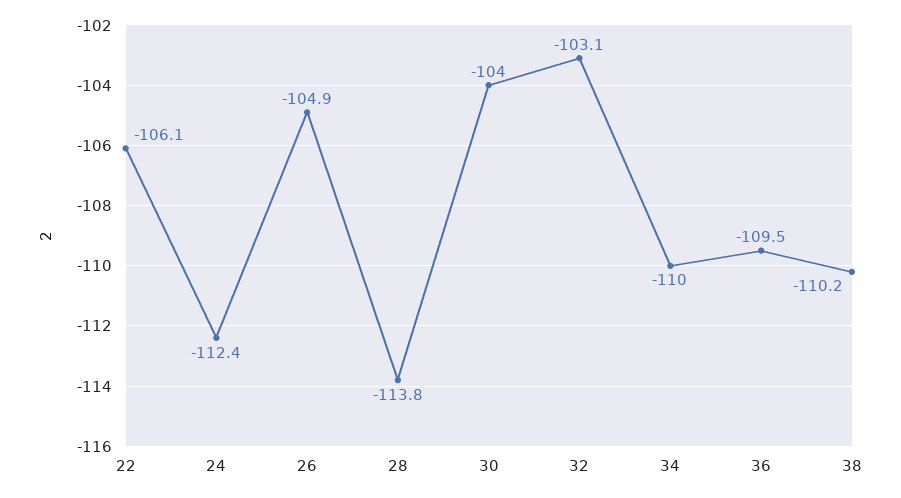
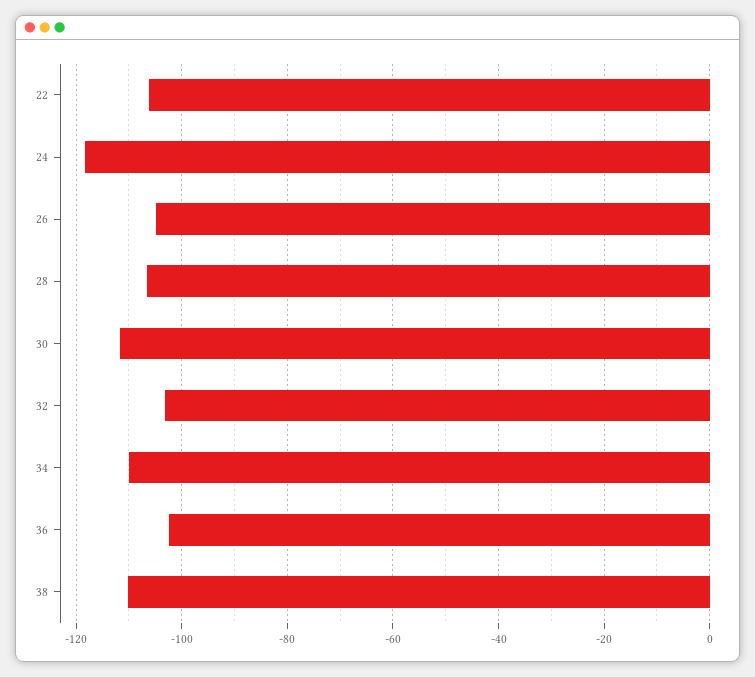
24: -112.4 -> -118
28: -113.8 -> -106
30: -104 -> -112
36: -109.5 -> -102

